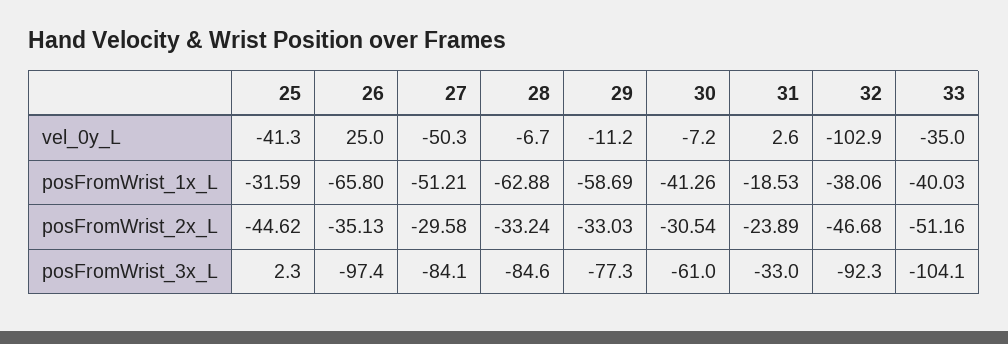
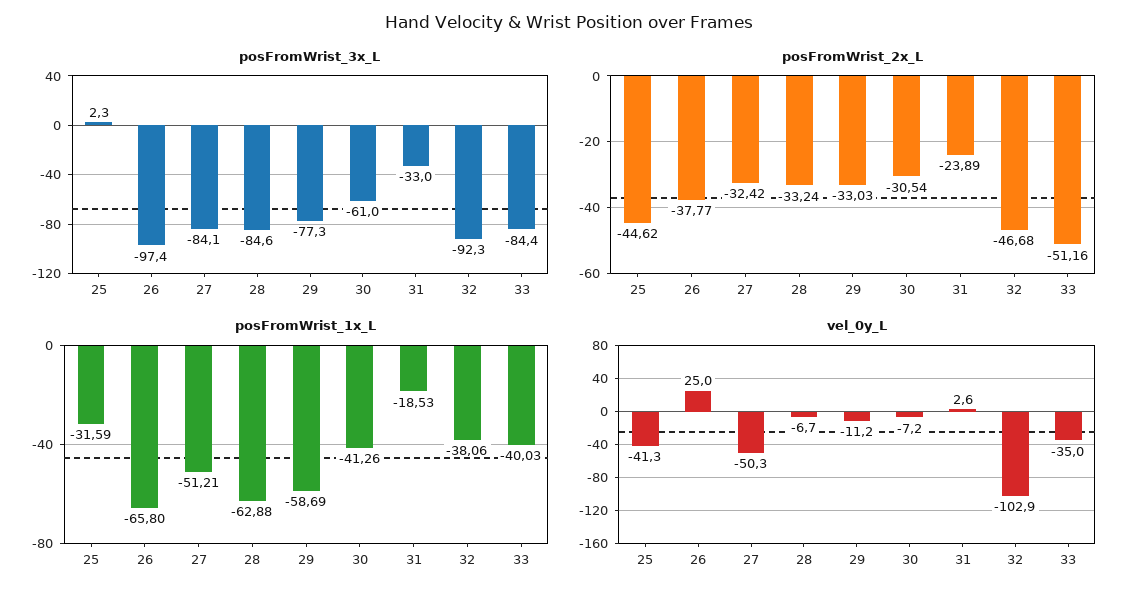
posFromWrist_2x_L, 26: -35.13 -> -37.77
posFromWrist_2x_L, 27: -29.58 -> -32.42
posFromWrist_3x_L, 33: -104.1 -> -84.4

